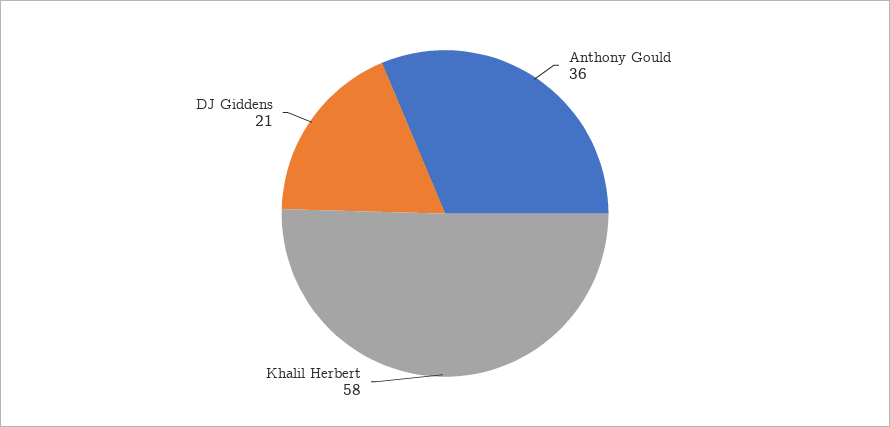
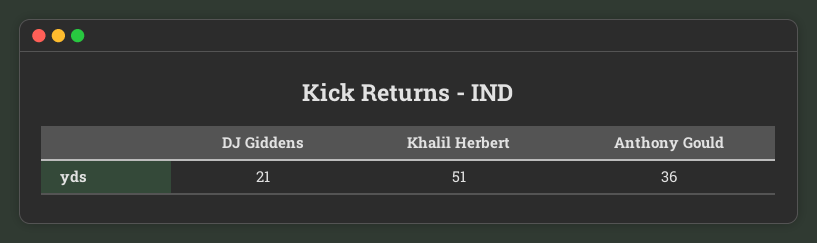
Khalil Herbert: 58 -> 51

